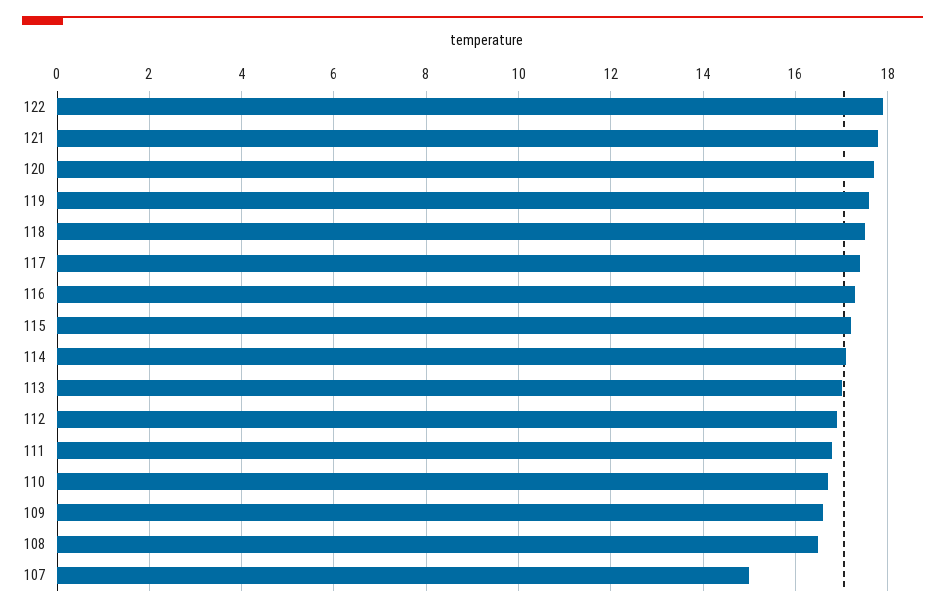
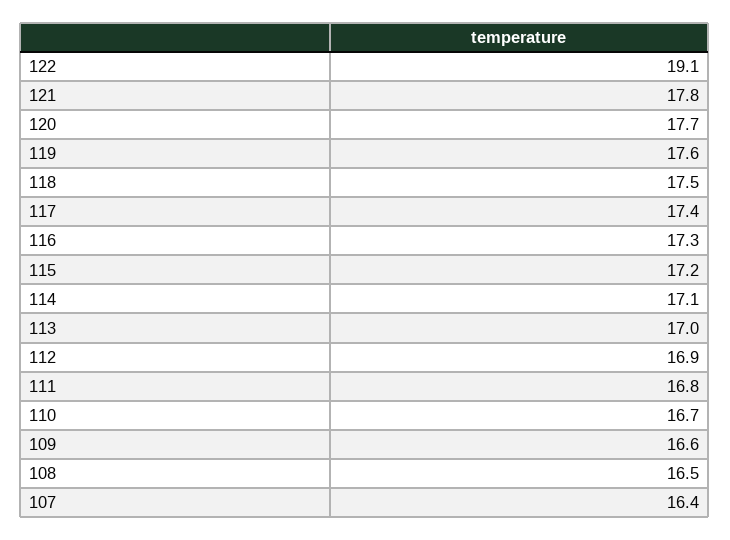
122: 18 -> 19.1
107: 15 -> 16.4

